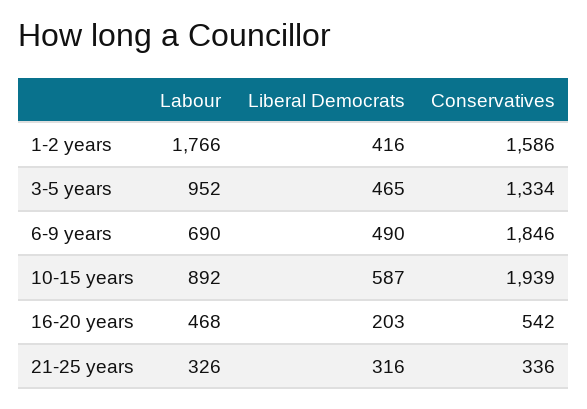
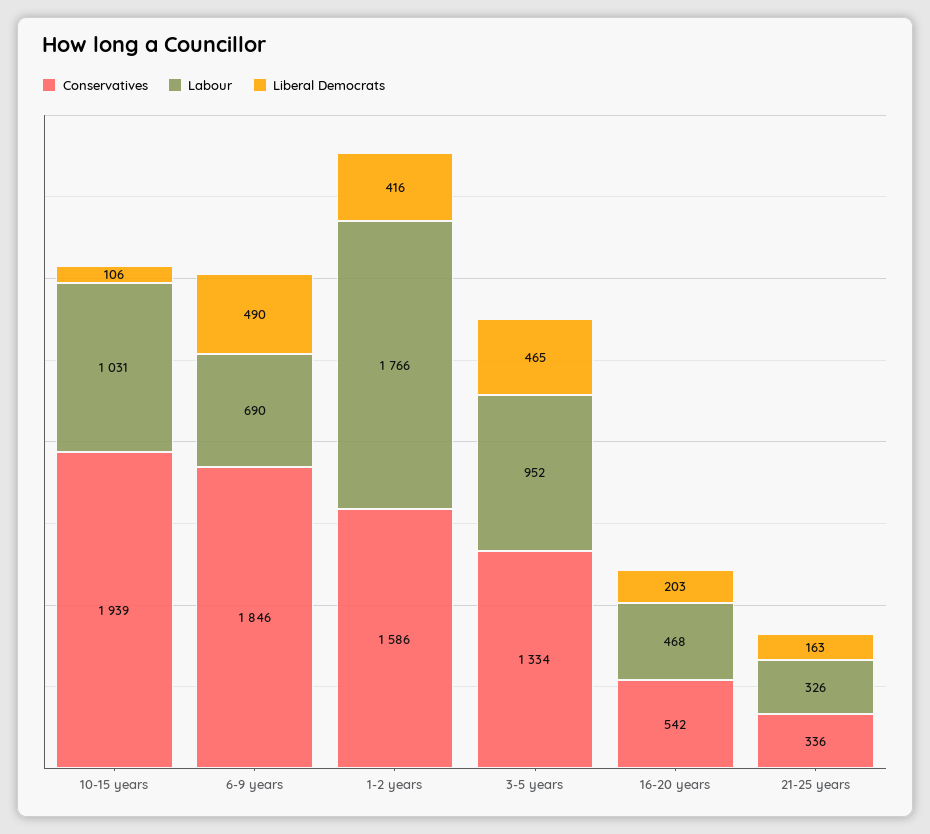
Labour, 10-15 years: 892 -> 1031
Liberal Democrats, 10-15 years: 587 -> 106
Liberal Democrats, 21-25 years: 316 -> 163

